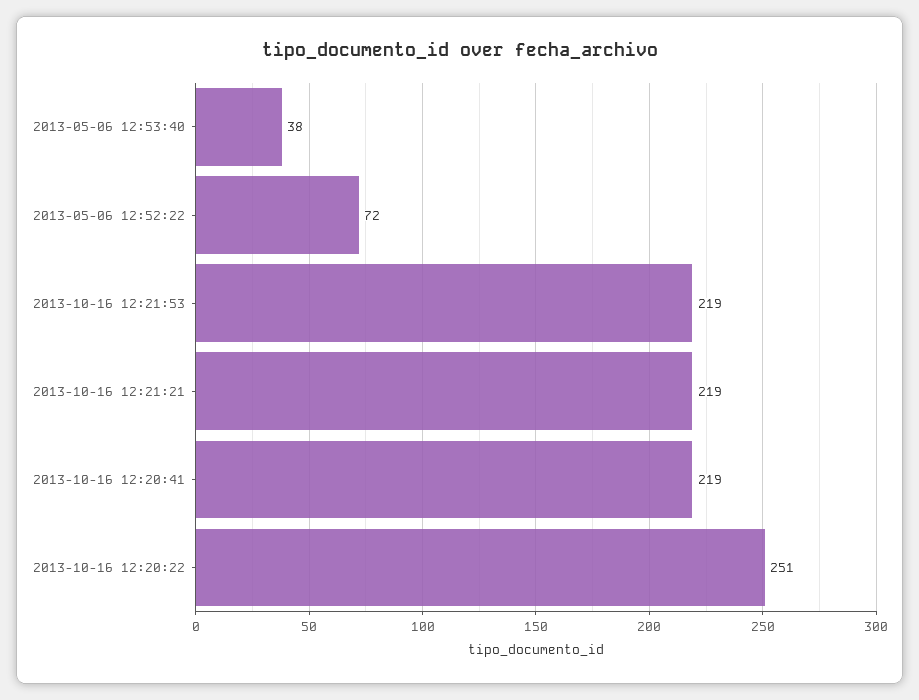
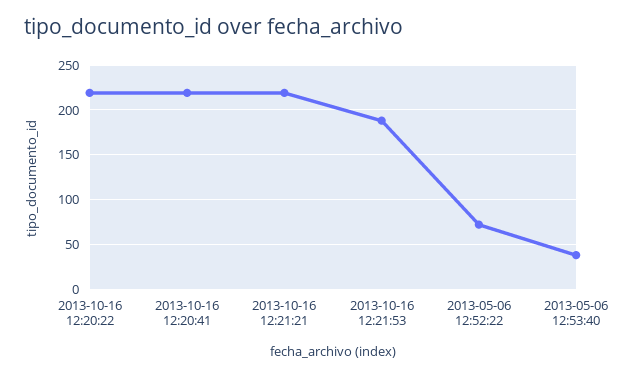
2013-10-16 12:21:53: 219 -> 190
2013-10-16 12:20:22: 251 -> 220

